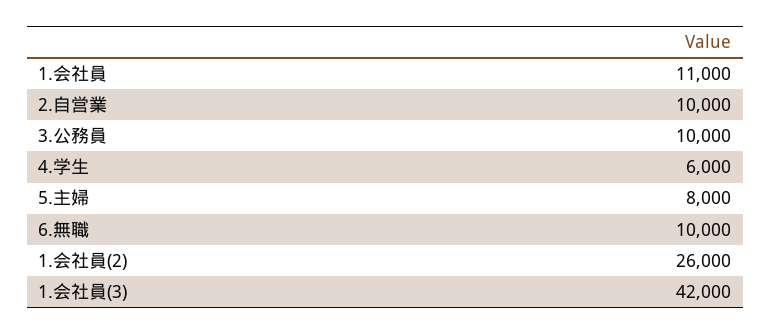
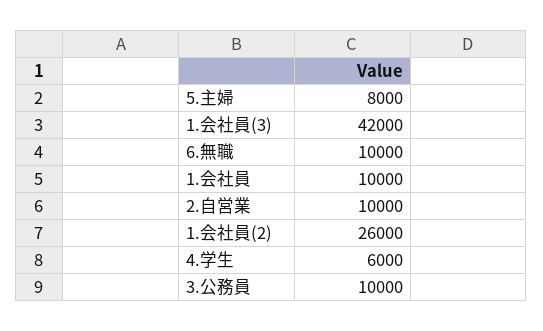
1.会社員: 11000 -> 10000

